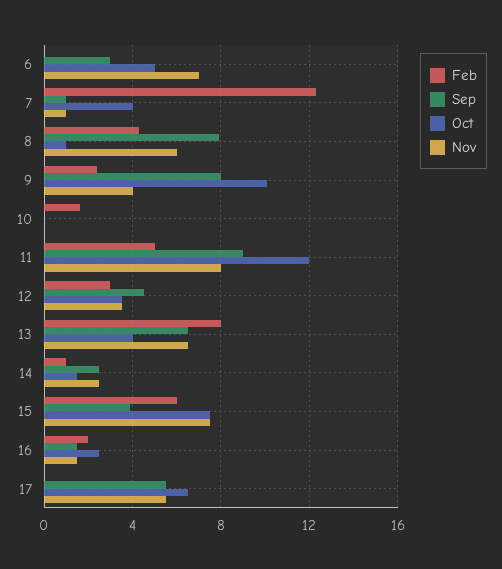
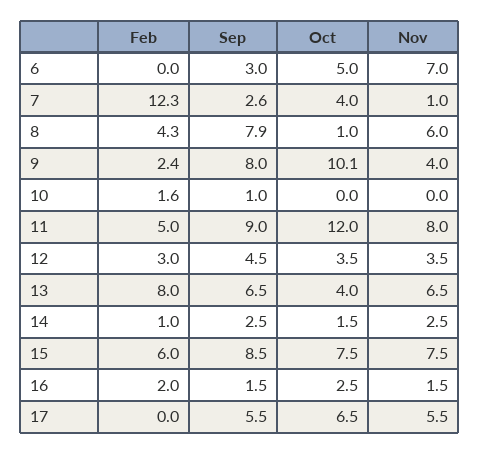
Sep, 7: 1 -> 2.6
Sep, 10: 0 -> 1
Sep, 15: 4 -> 8.5

